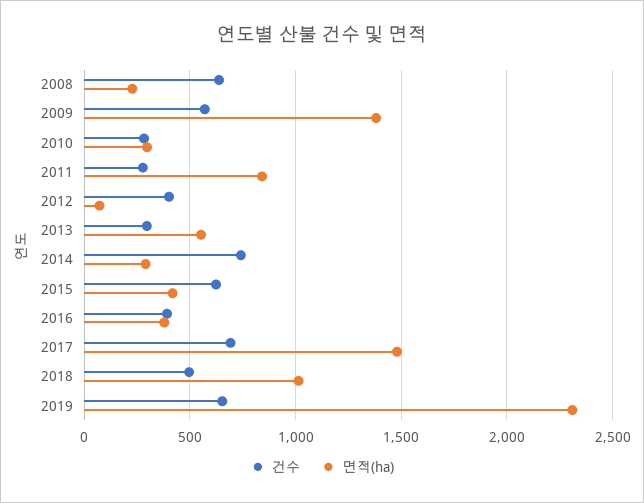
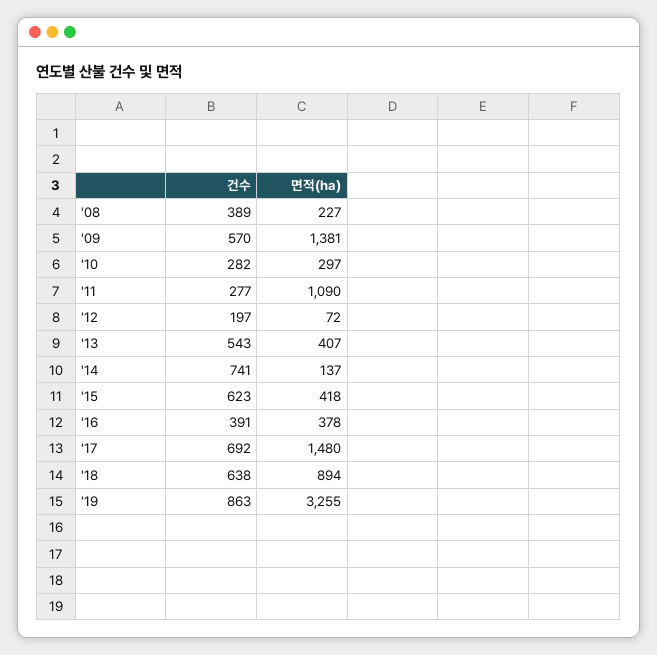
건수, 2008: 650 -> 389
면적(ha), 2011: 850 -> 1090
건수, 2012: 400 -> 197
건수, 2013: 300 -> 543
면적(ha), 2013: 550 -> 407
면적(ha), 2014: 300 -> 137
건수, 2018: 500 -> 638
면적(ha), 2018: 1000 -> 894
건수, 2019: 650 -> 863
면적(ha), 2019: 2300 -> 3255

